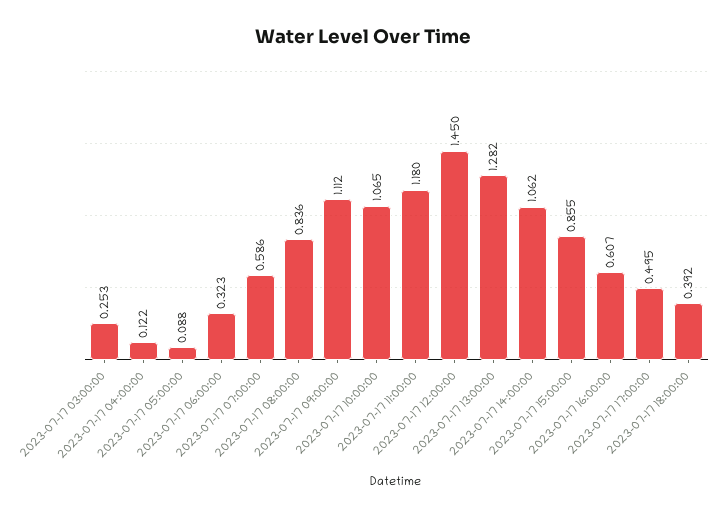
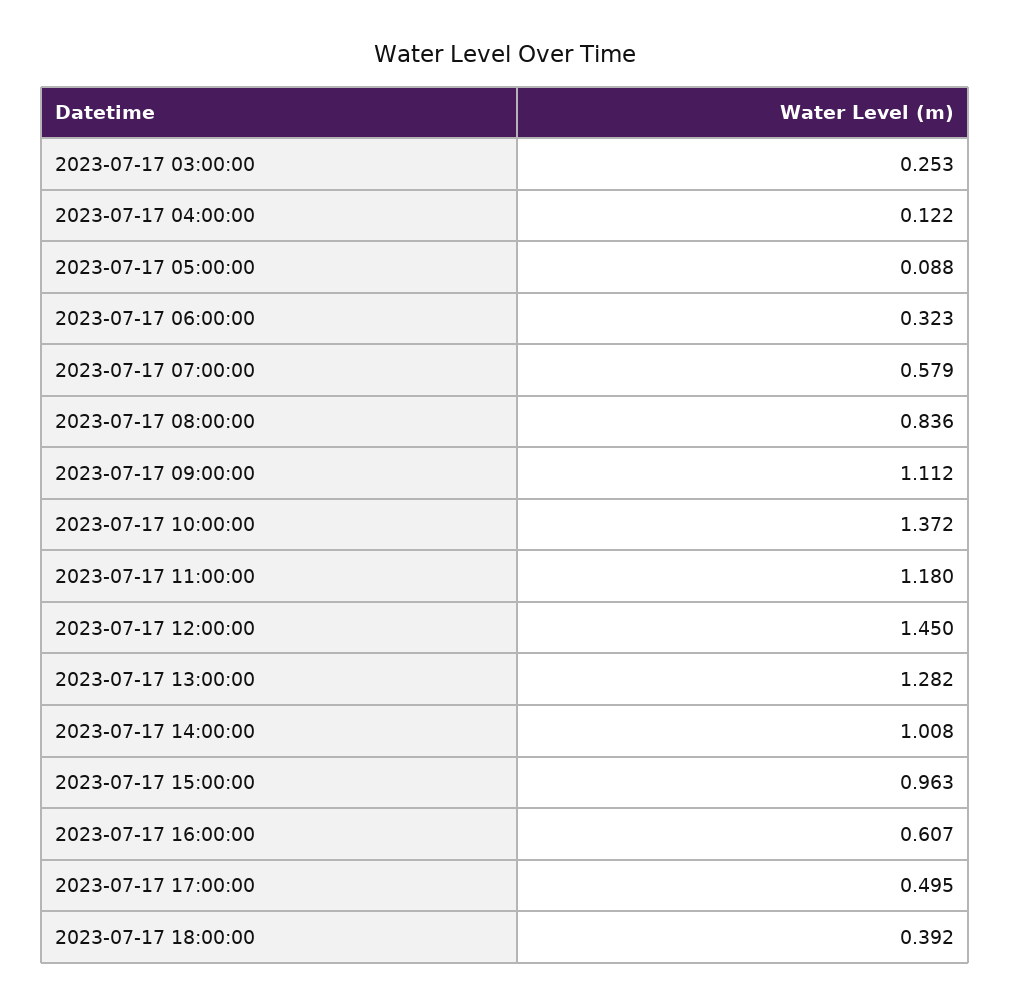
2023-07-17 07:00:00: 0.586 -> 0.579
2023-07-17 10:00:00: 1.065 -> 1.372
2023-07-17 14:00:00: 1.062 -> 1.008
2023-07-17 15:00:00: 0.855 -> 0.963

